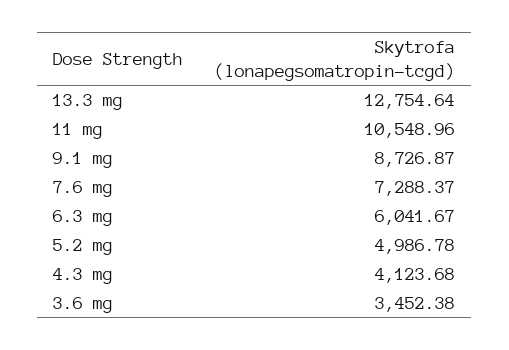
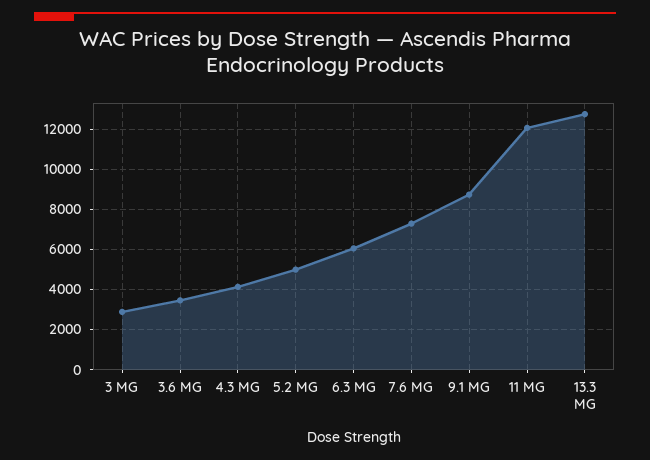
11 mg: 10548.96 -> 12000
3 MG: none -> 3000

